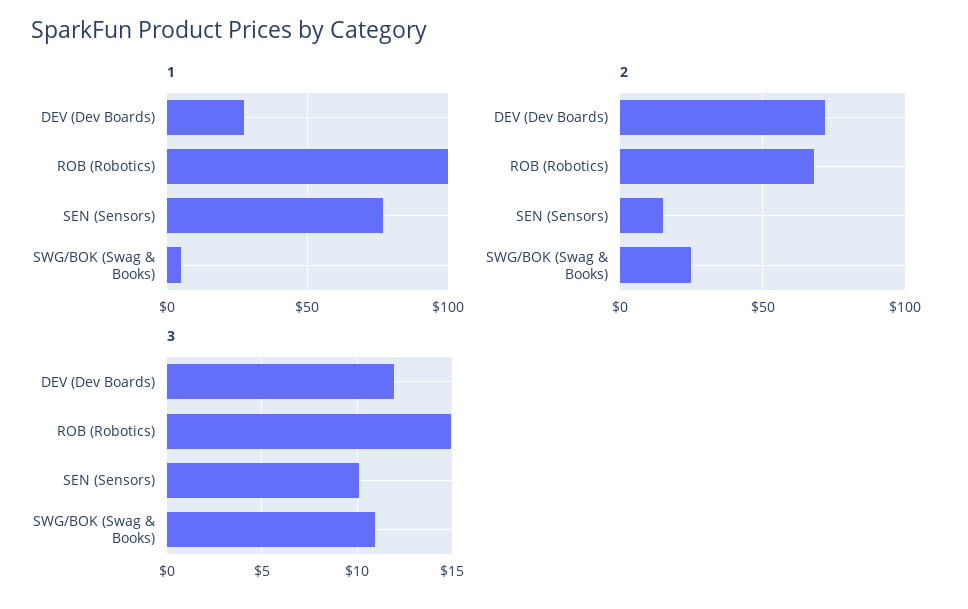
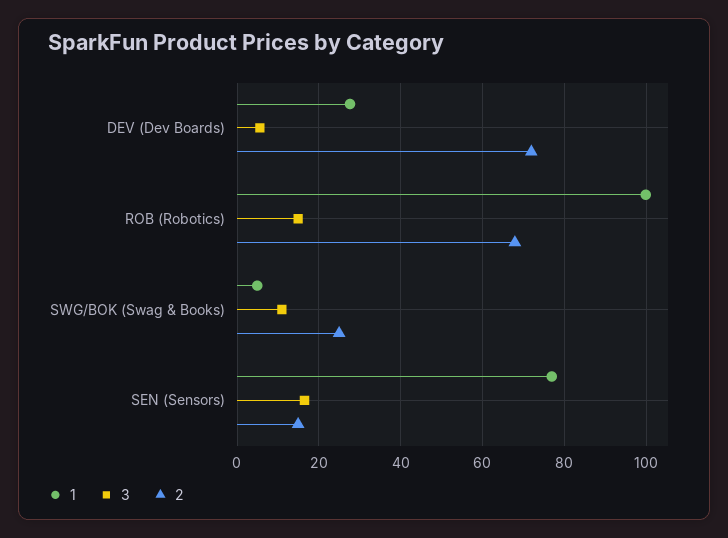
3, DEV (Dev Boards): 12 -> 6
3, SEN (Sensors): 10 -> 16

